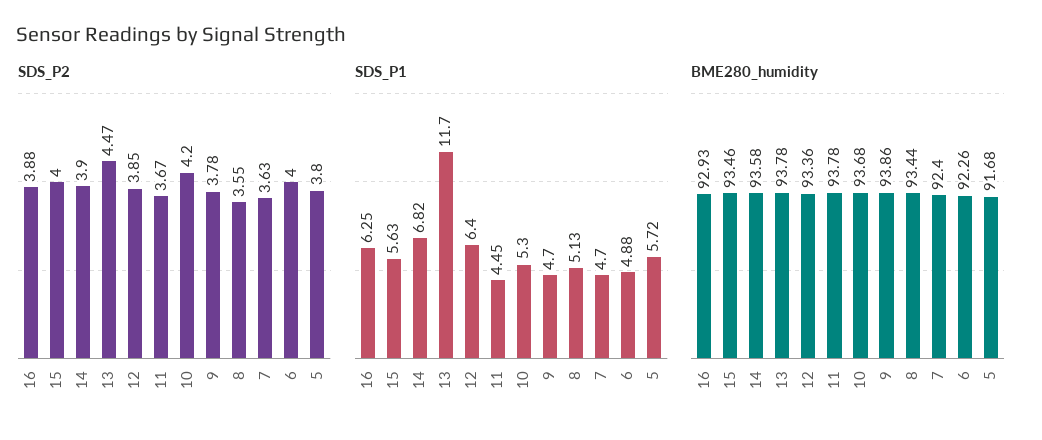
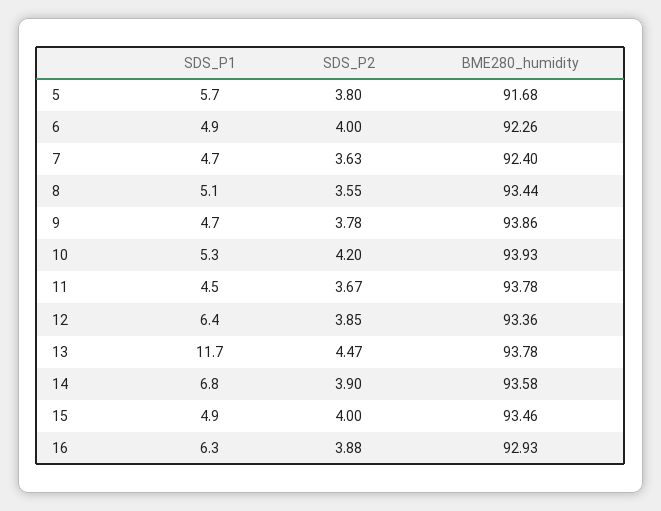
SDS_P1, 15: 5.63 -> 4.9
BME280_humidity, 10: 93.68 -> 93.93

